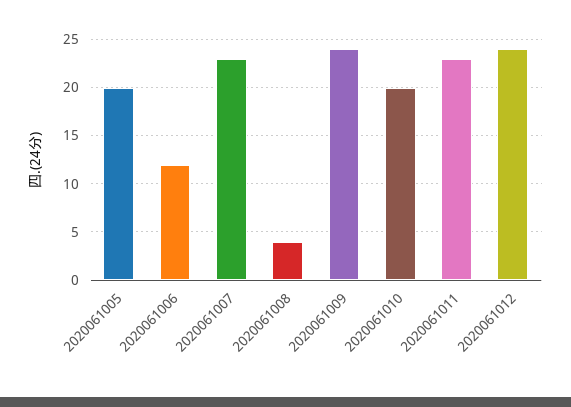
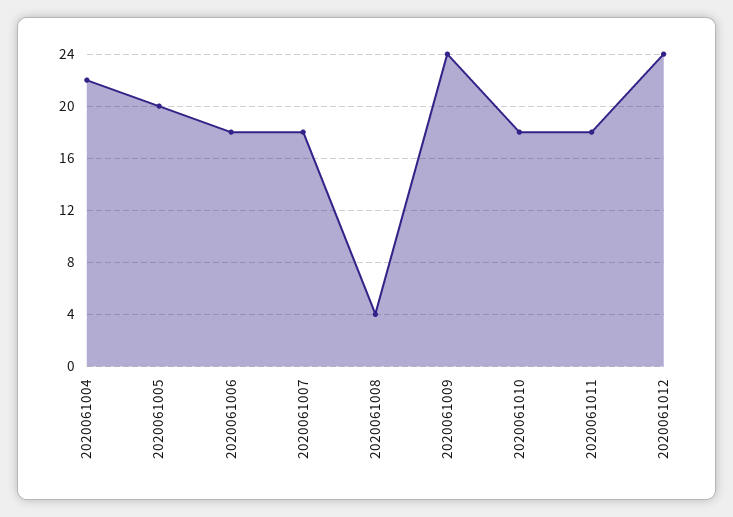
2020061006: 12 -> 18
2020061007: 23 -> 18
2020061010: 20 -> 18
2020061011: 23 -> 18
2020061004: none -> 22

